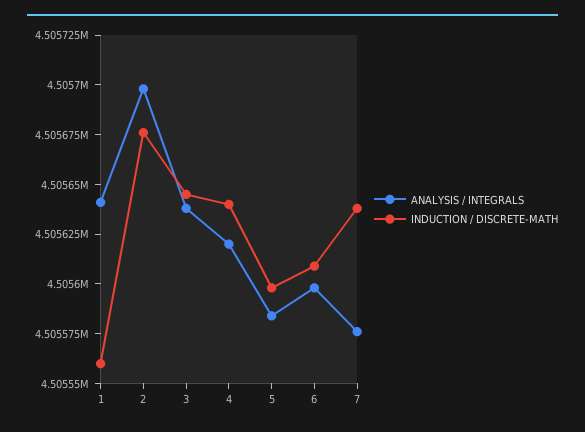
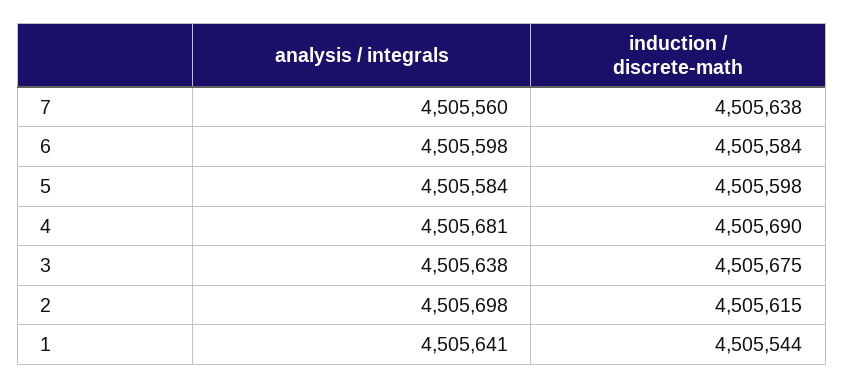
INDUCTION / DISCRETE-MATH, 1: 4505560 -> 4505544
INDUCTION / DISCRETE-MATH, 2: 4505675 -> 4505615
INDUCTION / DISCRETE-MATH, 3: 4505645 -> 4505675
ANALYSIS / INTEGRALS, 4: 4505620 -> 4505681
INDUCTION / DISCRETE-MATH, 4: 4505640 -> 4505690
INDUCTION / DISCRETE-MATH, 6: 4505610 -> 4505584
ANALYSIS / INTEGRALS, 7: 4505575 -> 4505560

